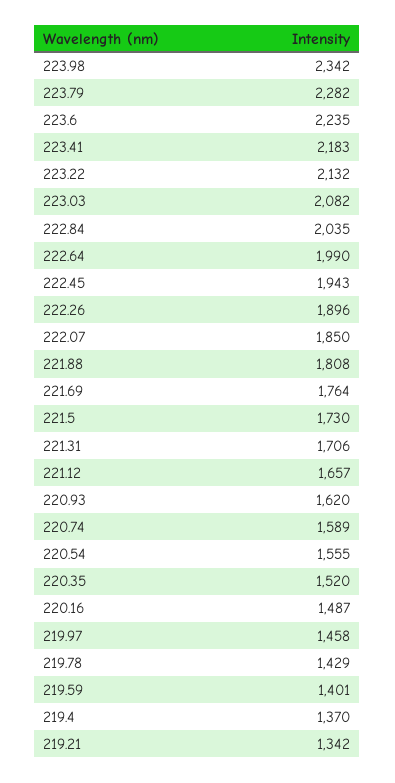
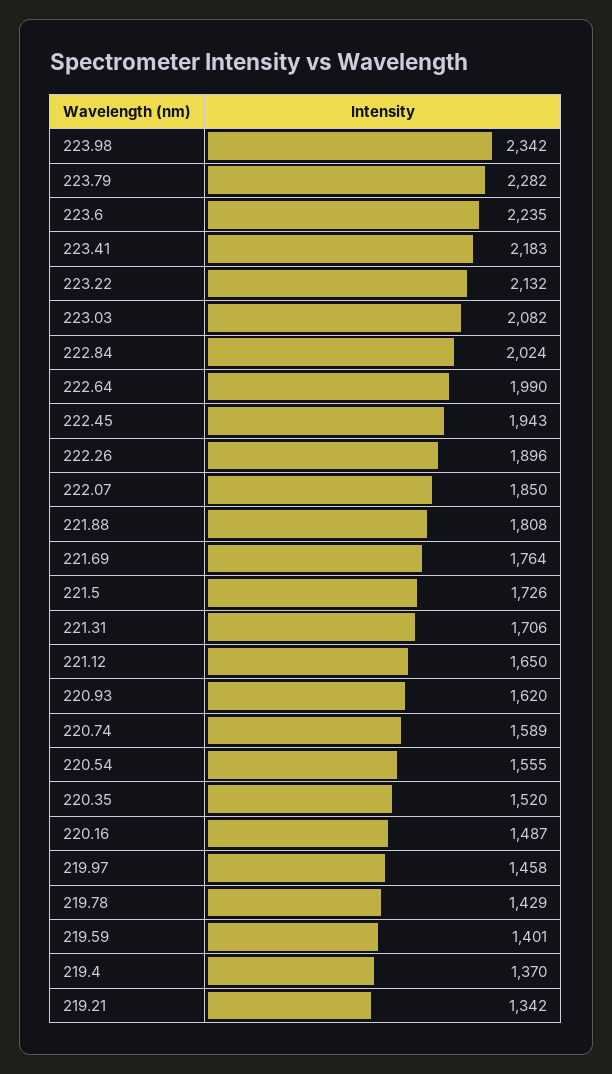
222.84: 2035 -> 2024
221.5: 1730 -> 1726
221.12: 1657 -> 1650

